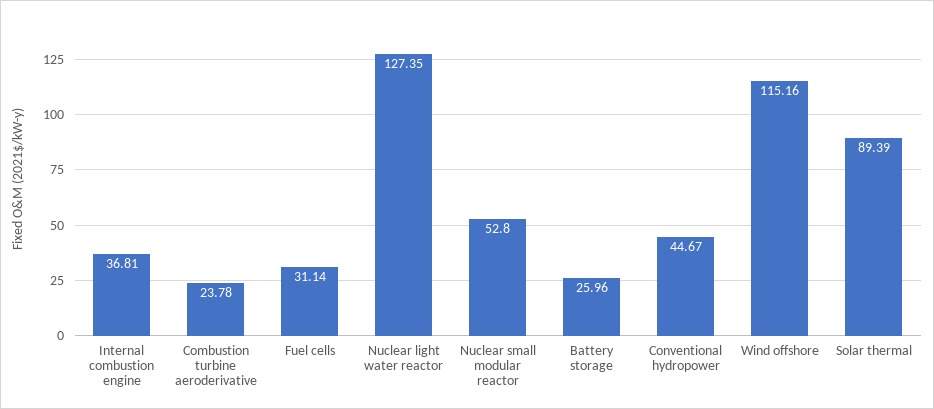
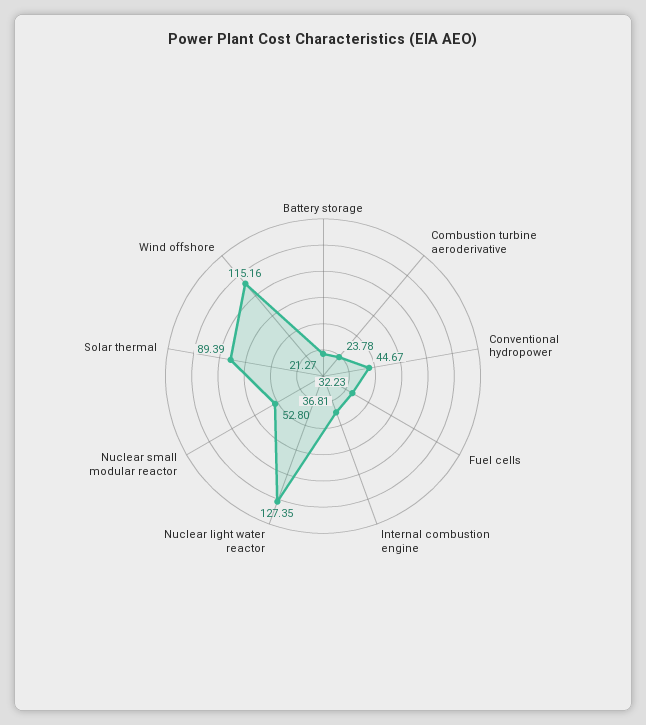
Fuel cells: 31.14 -> 32.23
Battery storage: 25.96 -> 21.27

